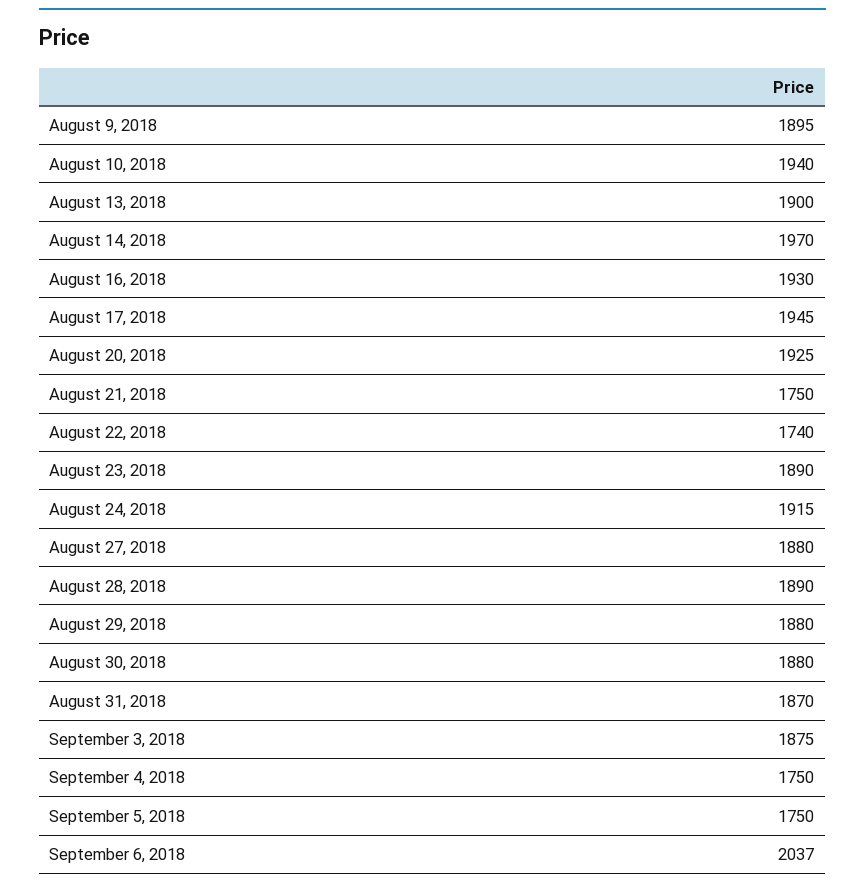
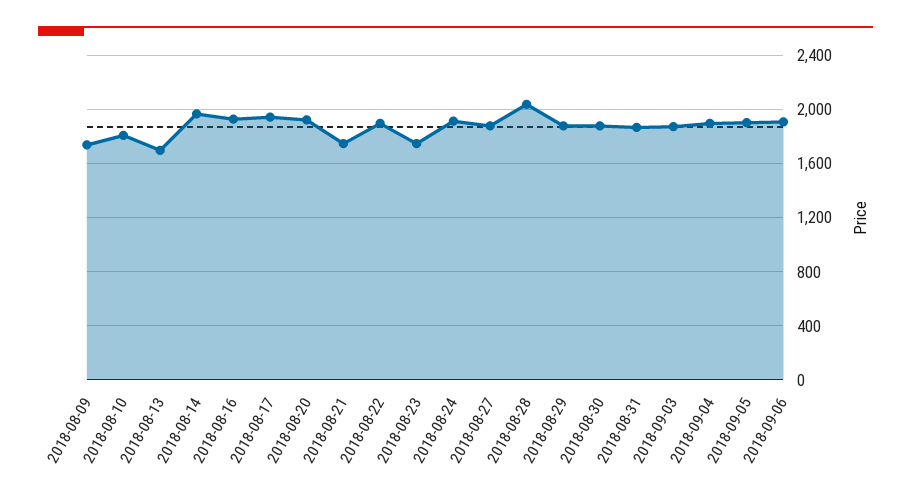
August 9, 2018: 1895 -> 1750
August 10, 2018: 1940 -> 1800
August 13, 2018: 1900 -> 1700
August 22, 2018: 1740 -> 1900
August 23, 2018: 1890 -> 1750
August 28, 2018: 1890 -> 2050
September 4, 2018: 1750 -> 1900
September 5, 2018: 1750 -> 1900
September 6, 2018: 2037 -> 1900

